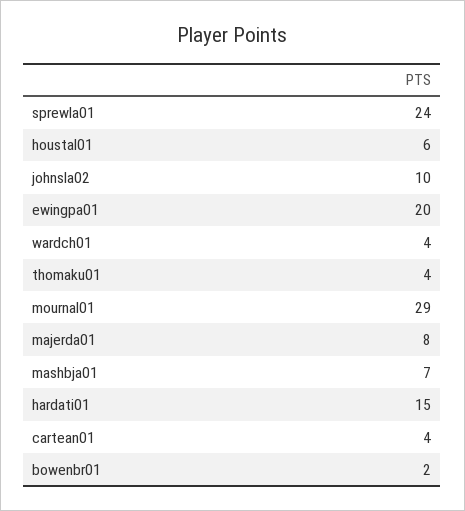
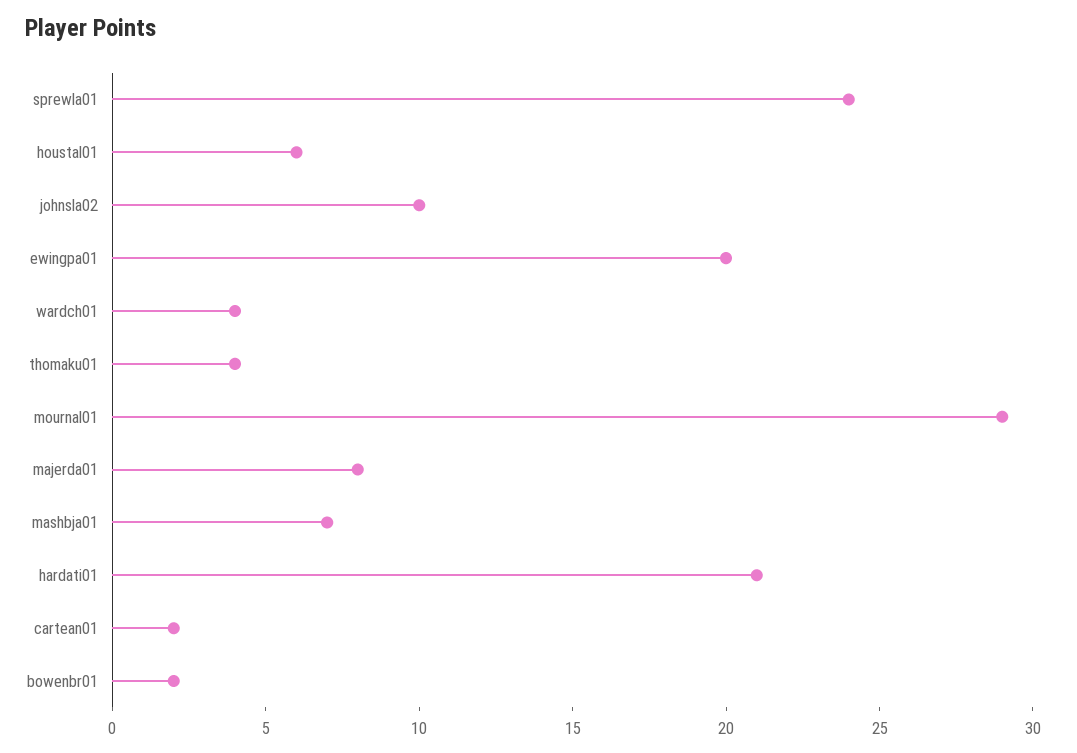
hardati01: 15 -> 21
cartean01: 4 -> 2

